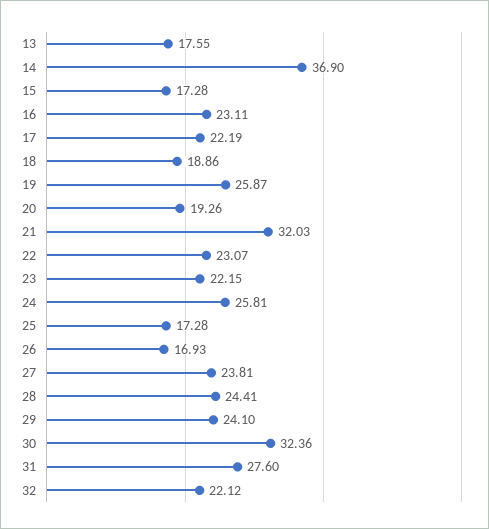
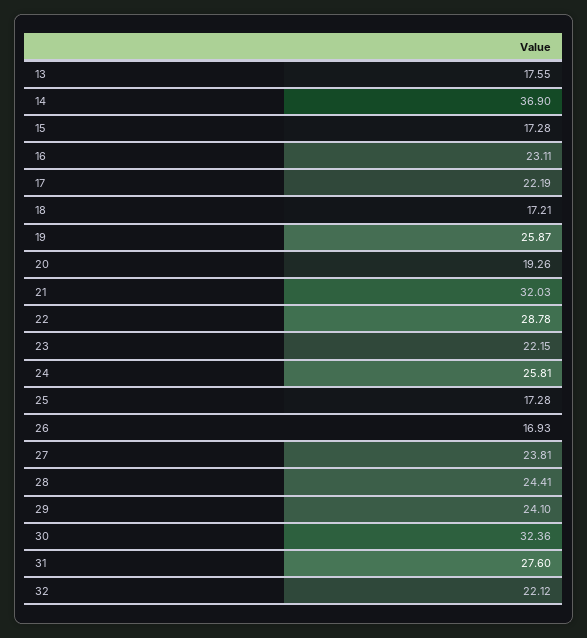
18: 18.86 -> 17.21
22: 23.07 -> 28.78

